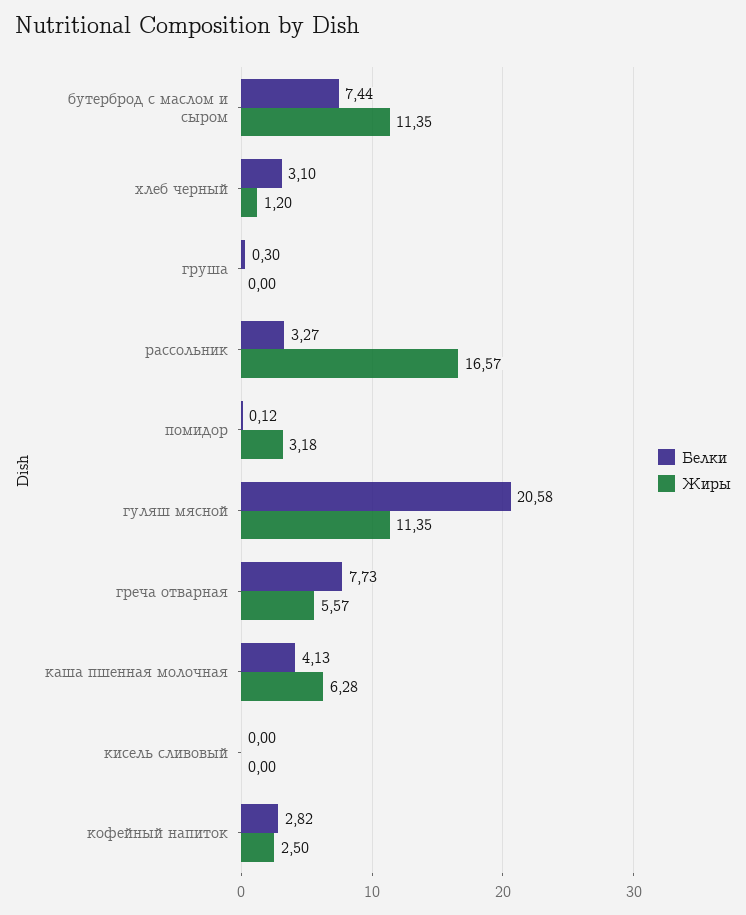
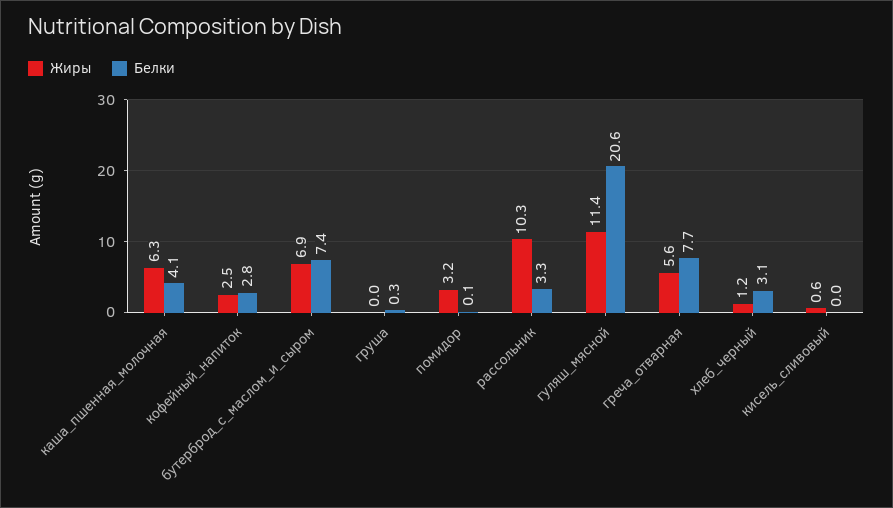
Жиры, бутерброд с маслом и сыром: 11.35 -> 6.9
Жиры, рассольник: 16.57 -> 10.3
Жиры, кисель сливовый: 0 -> 0.6

